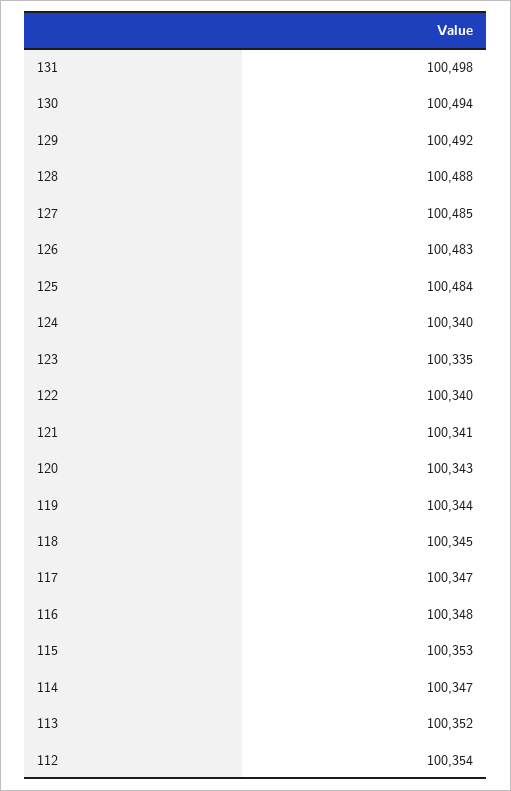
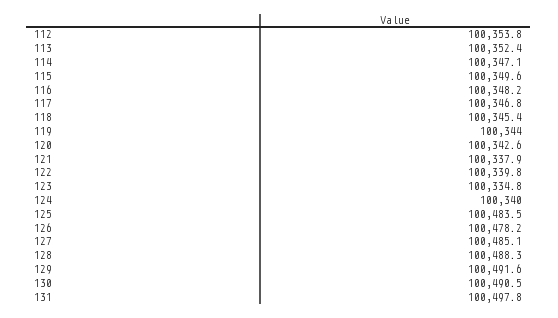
130: 100494 -> 100490.5
126: 100483 -> 100478.2
121: 100341 -> 100337.9
115: 100353 -> 100349.6

